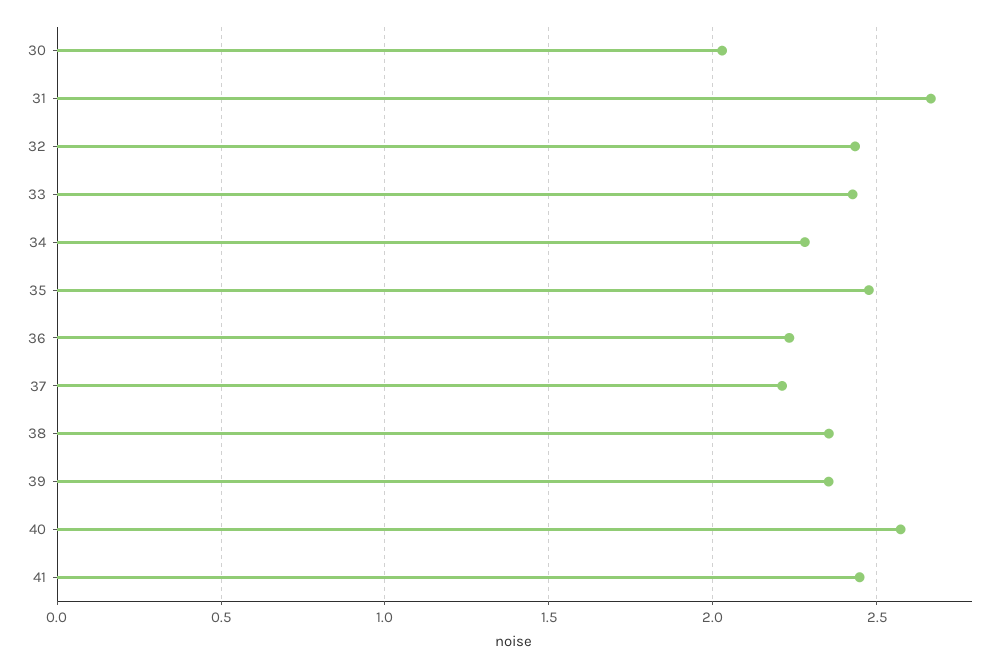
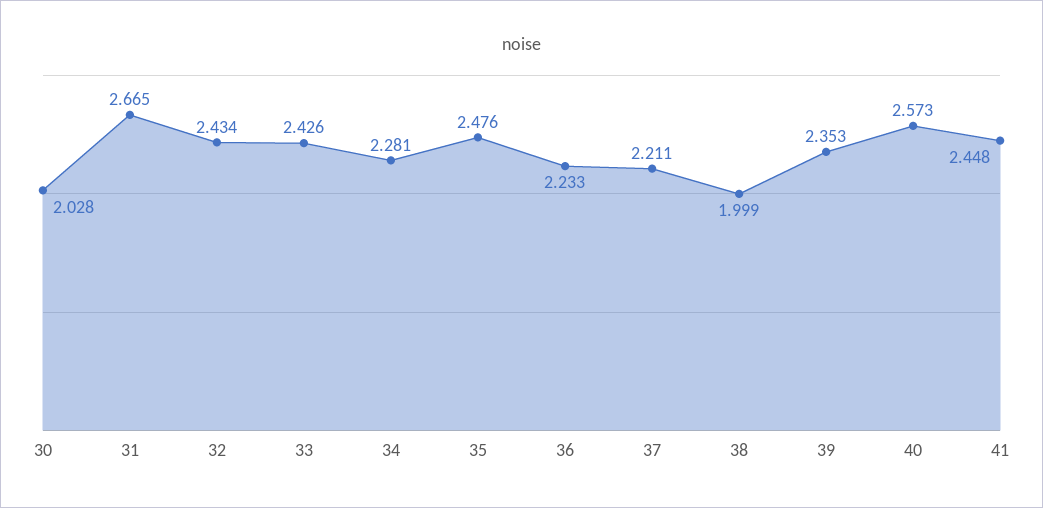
38: 2.35 -> 1.999

